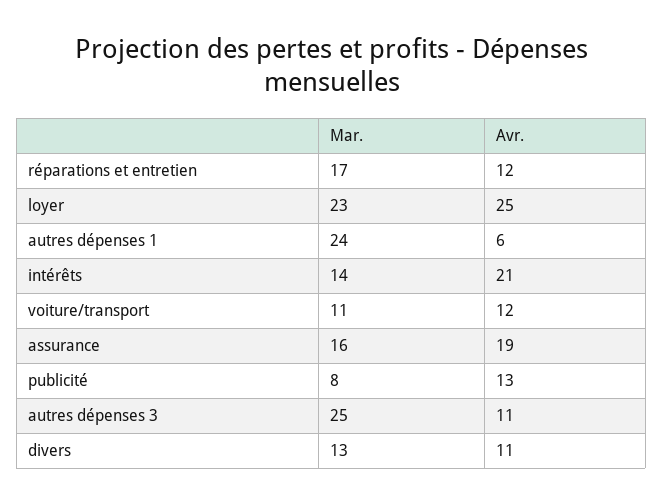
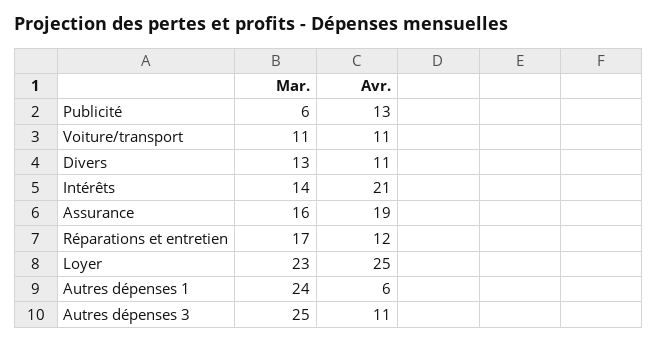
Avr., voiture/transport: 12 -> 11
Mar., publicité: 8 -> 6

